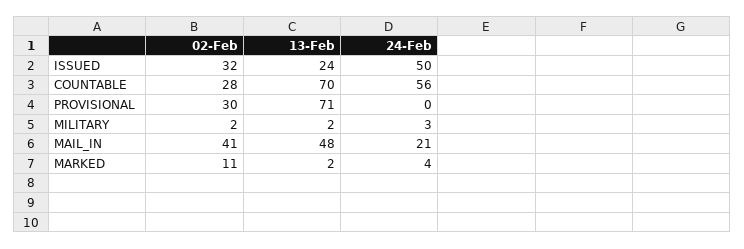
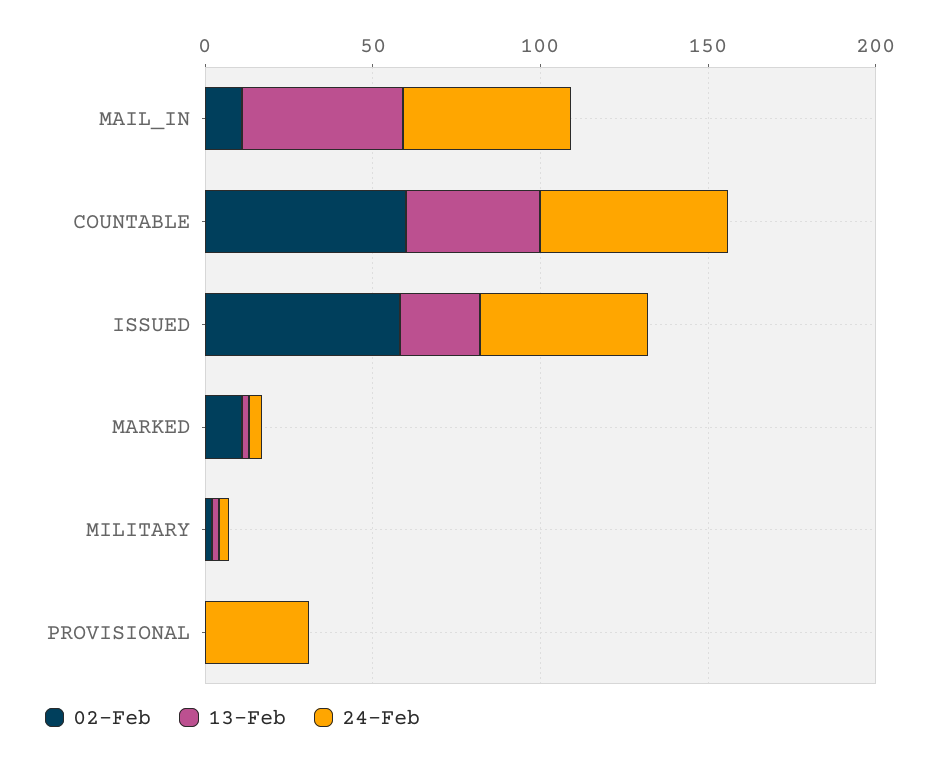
02-Feb, ISSUED: 32 -> 60
02-Feb, COUNTABLE: 28 -> 60
13-Feb, COUNTABLE: 70 -> 40
02-Feb, PROVISIONAL: 30 -> 0
13-Feb, PROVISIONAL: 71 -> 0
24-Feb, PROVISIONAL: 0 -> 30
02-Feb, MAIL_IN: 41 -> 10
24-Feb, MAIL_IN: 21 -> 50

